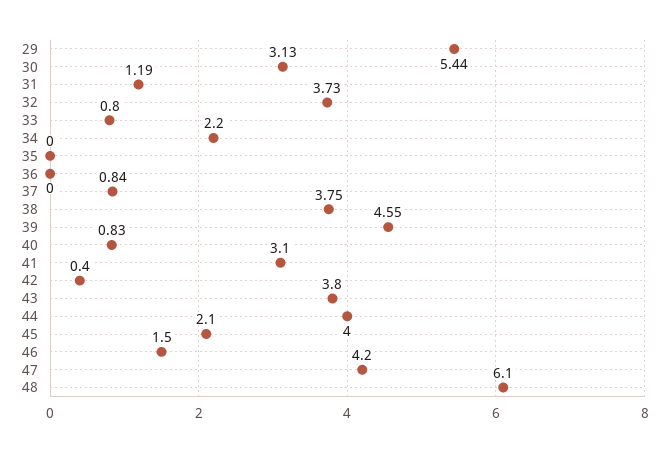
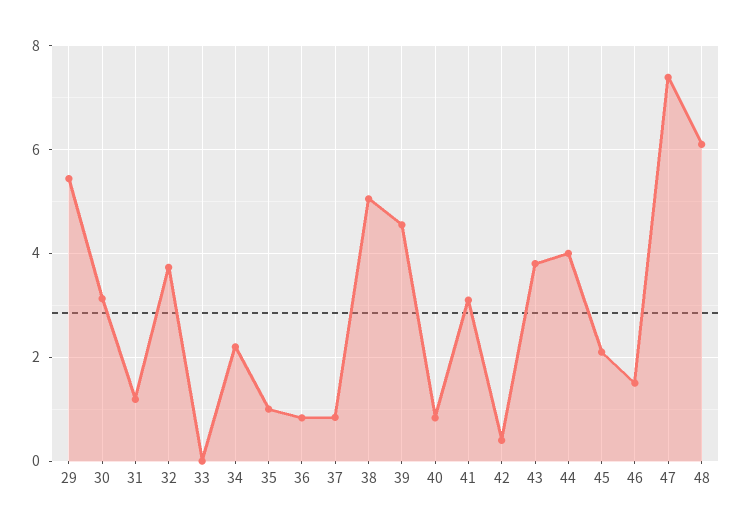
33: 0.8 -> 0
35: 0 -> 1
36: 0 -> 0.8
38: 3.75 -> 5
47: 4.2 -> 7.4

